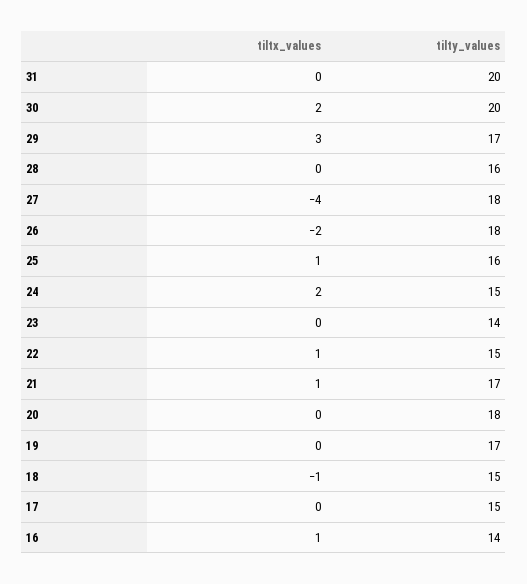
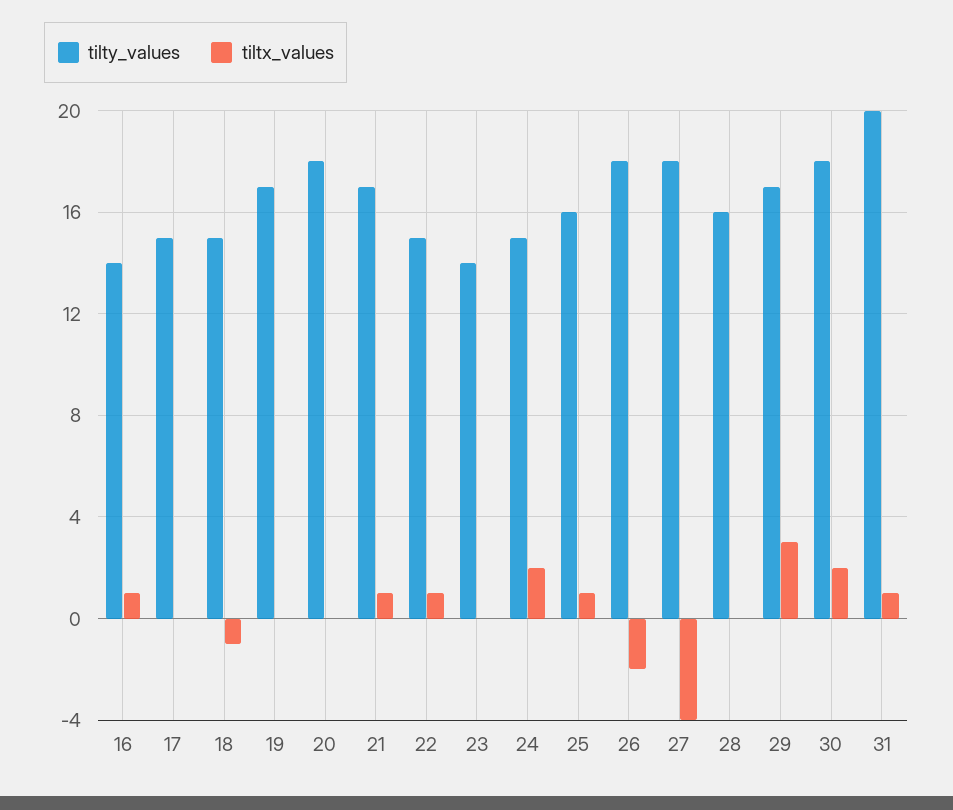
tiltx_values, 31: 0 -> 1
tilty_values, 30: 20 -> 18

